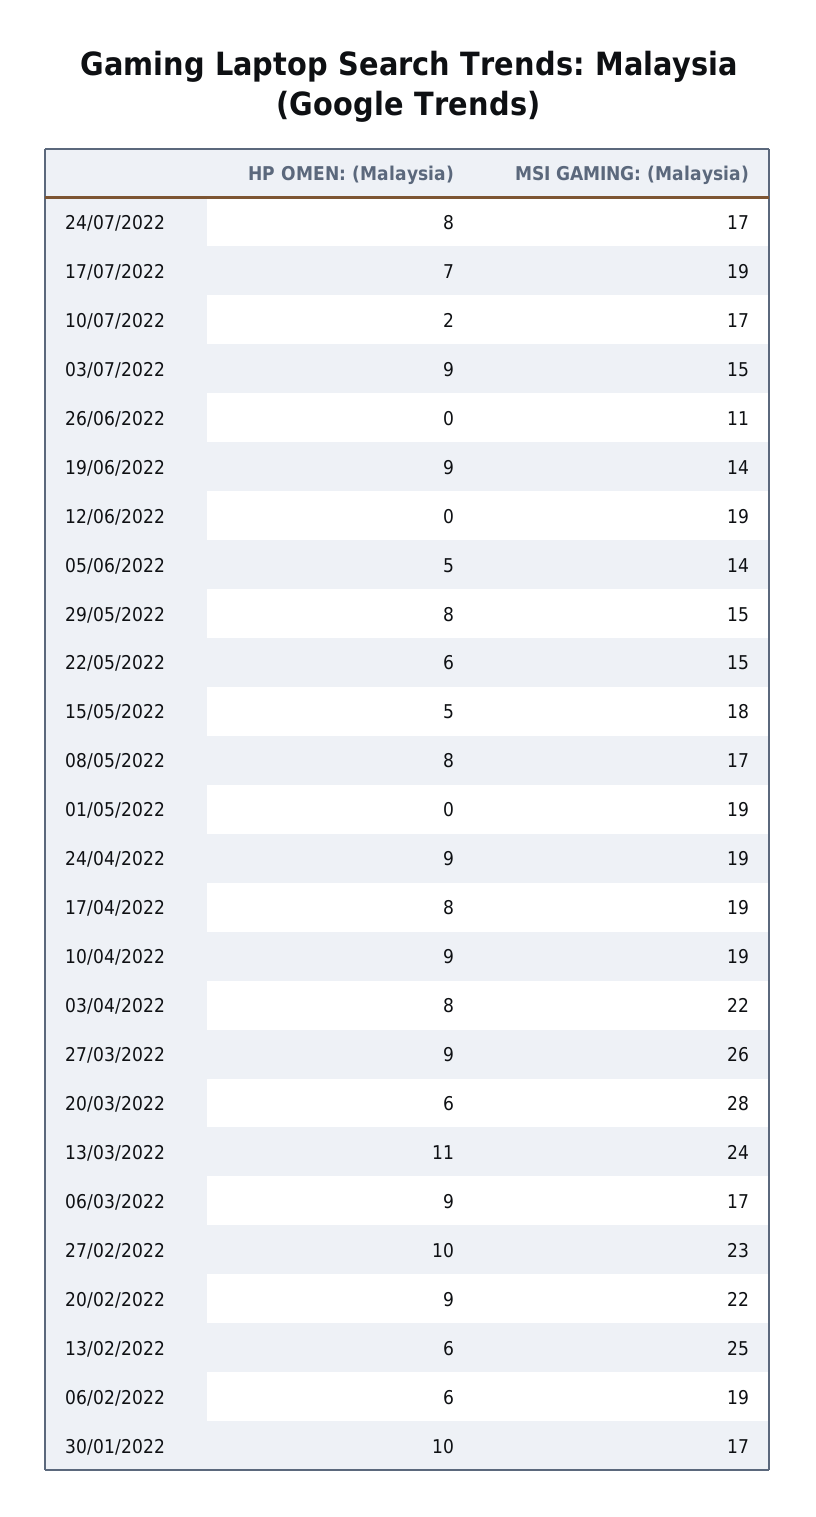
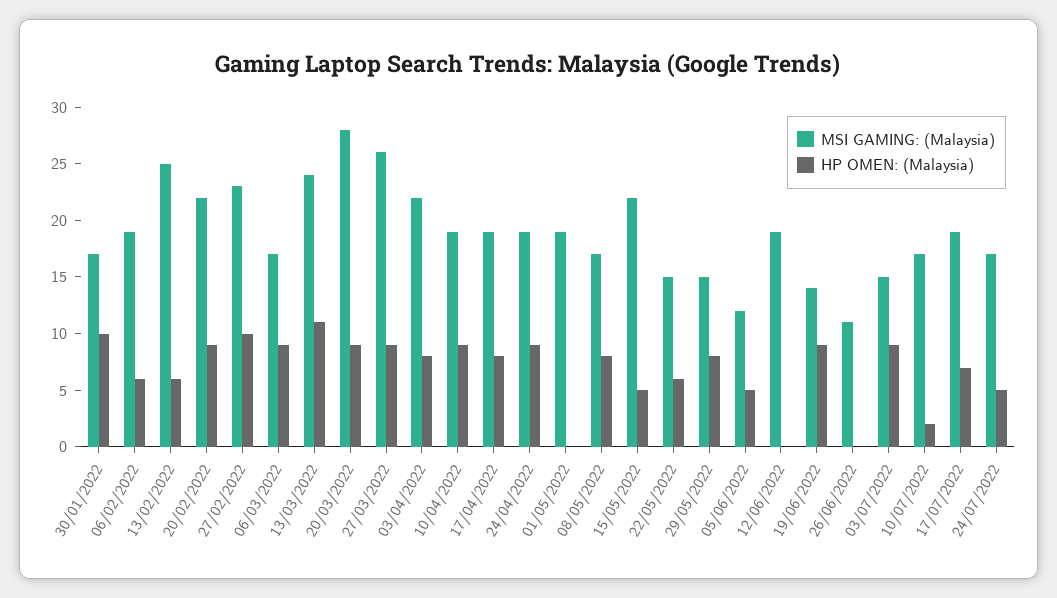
HP OMEN: (Malaysia), 24/07/2022: 8 -> 5
MSI GAMING: (Malaysia), 05/06/2022: 14 -> 12
MSI GAMING: (Malaysia), 15/05/2022: 18 -> 22
HP OMEN: (Malaysia), 20/03/2022: 6 -> 9

